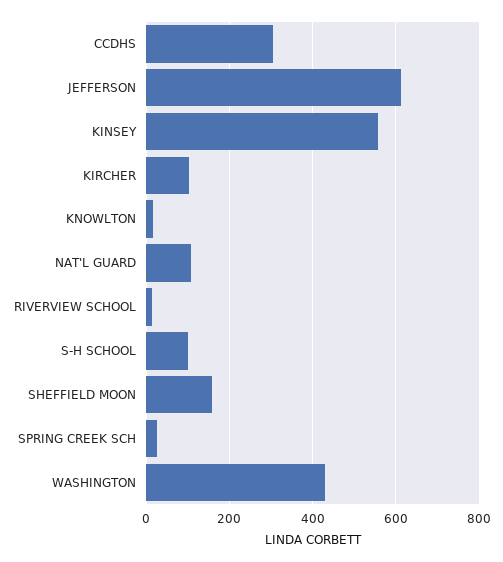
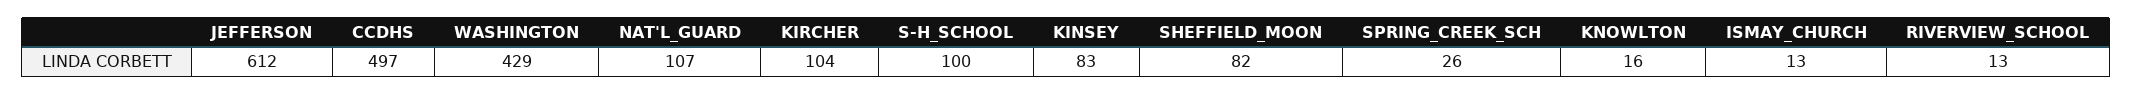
CCDHS: 300 -> 497
KINSEY: 560 -> 83
SHEFFIELD MOON: 160 -> 82
ISMAY_CHURCH: none -> 13

